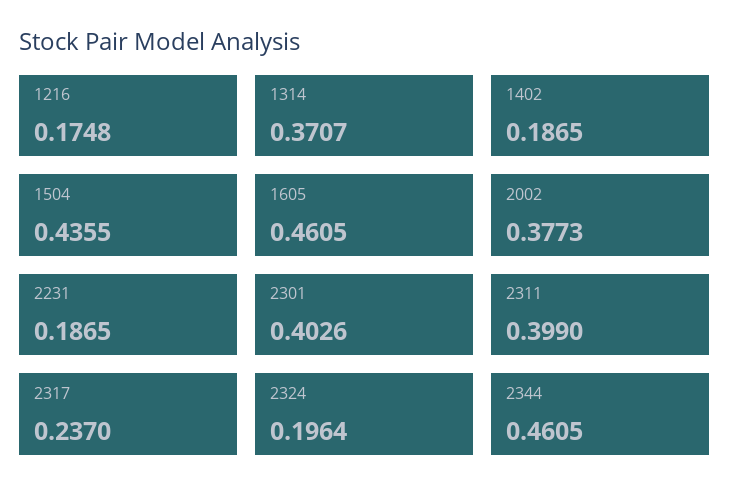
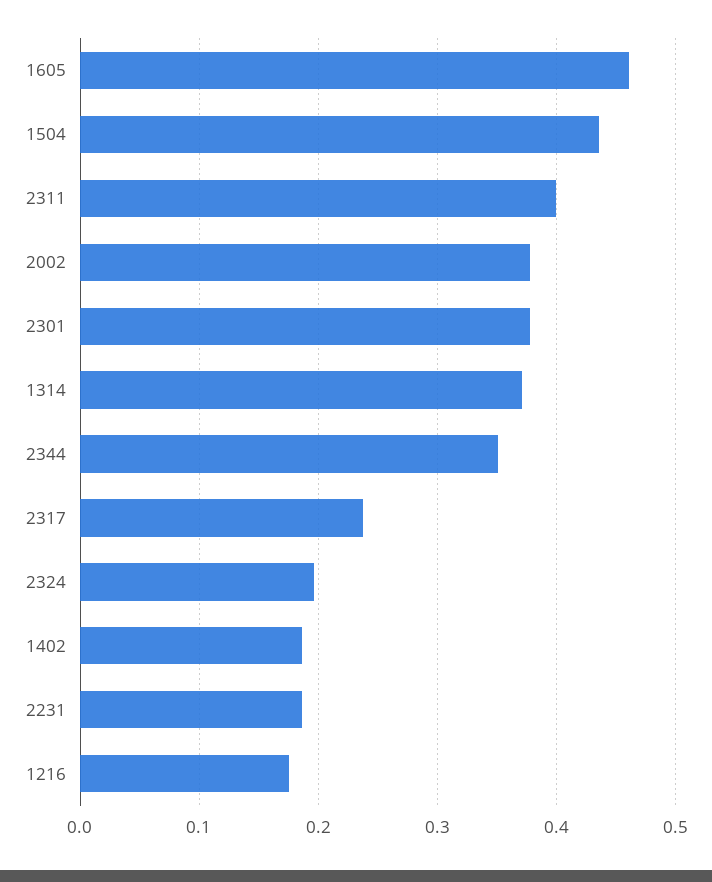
2301: 0.4026 -> 0.38
2344: 0.4605 -> 0.35

